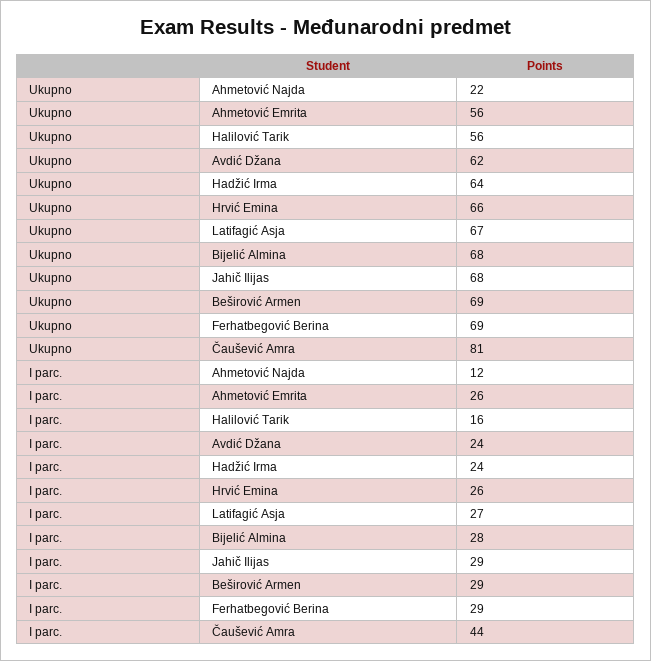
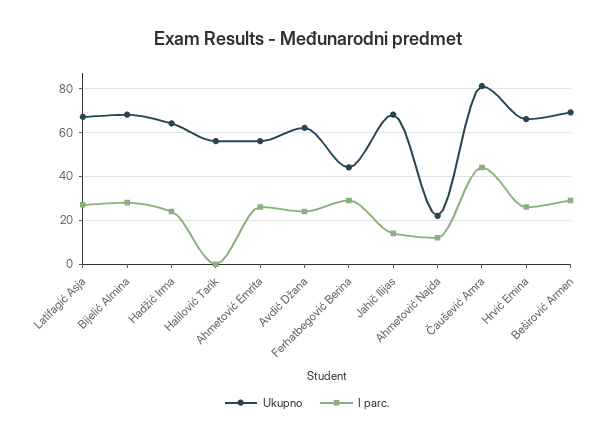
Ukupno, Ferhatbegović Berina: 69 -> 45
I parc., Halilović Tarik: 16 -> 0
I parc., Jahič Ilijas: 29 -> 15

